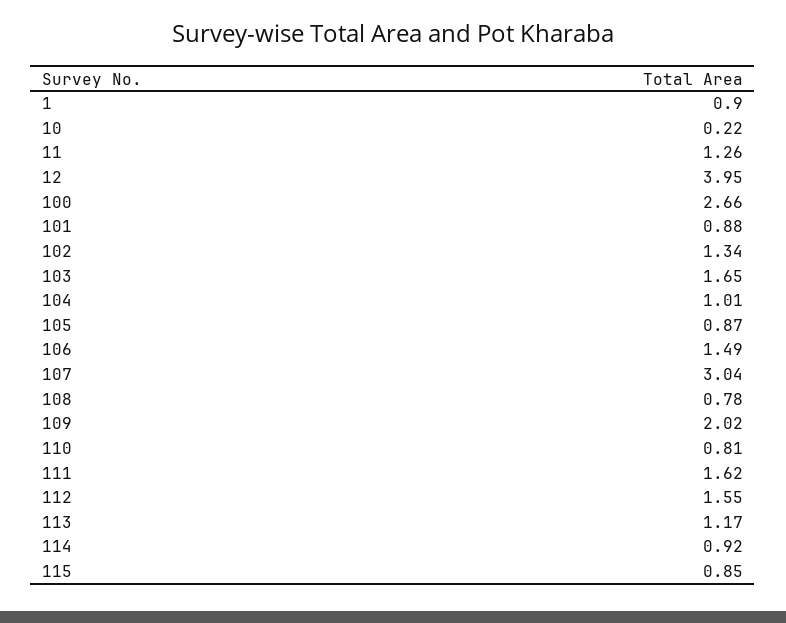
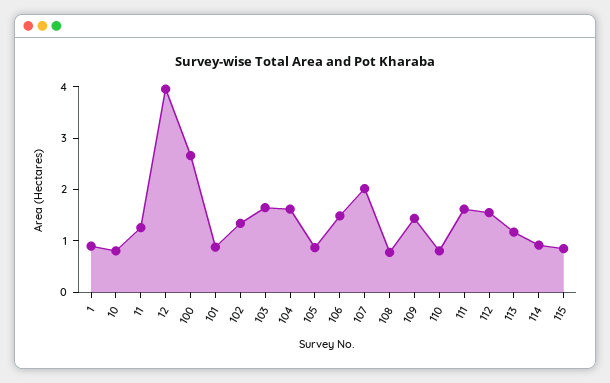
10: 0.22 -> 0.8
104: 1.01 -> 1.6
107: 3.04 -> 2
109: 2.02 -> 1.4

